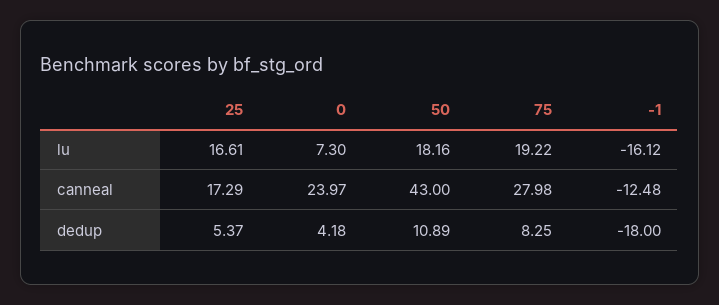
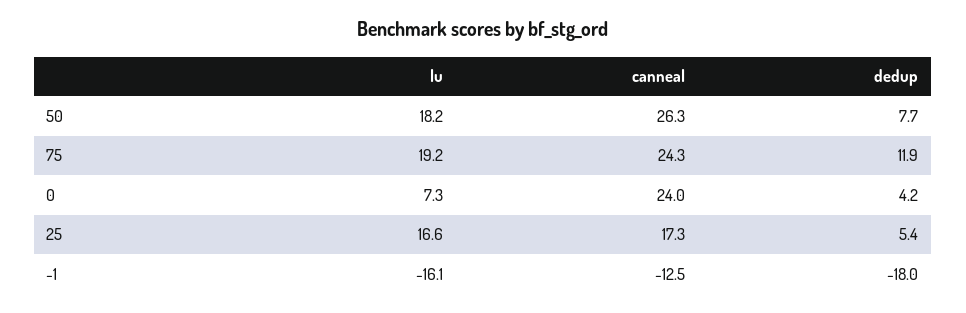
50, canneal: 43 -> 26.3
75, canneal: 27.98 -> 24.3
50, dedup: 10.89 -> 7.7
75, dedup: 8.25 -> 11.9

